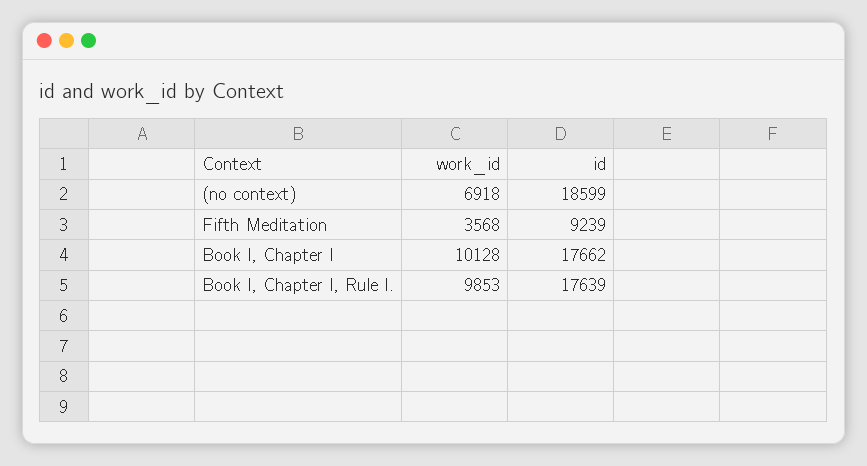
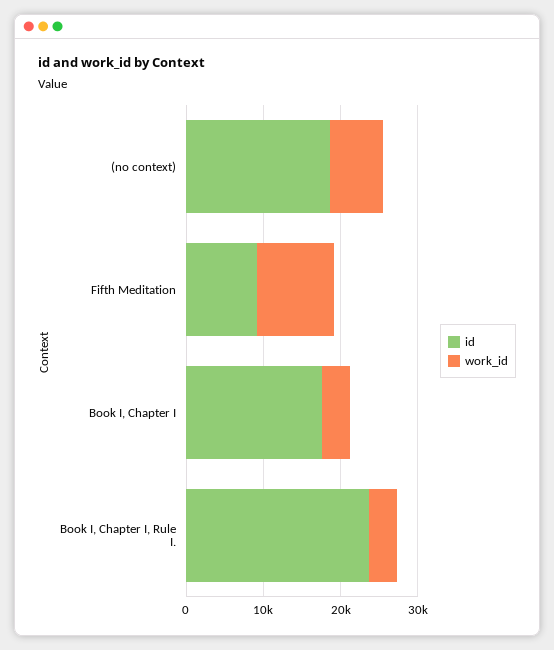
work_id, Fifth Meditation: 3568 -> 10000
work_id, Book I, Chapter I: 10128 -> 4000
work_id, Book I, Chapter I, Rule I.: 9853 -> 4000
id, Book I, Chapter I, Rule I.: 17639 -> 24000

